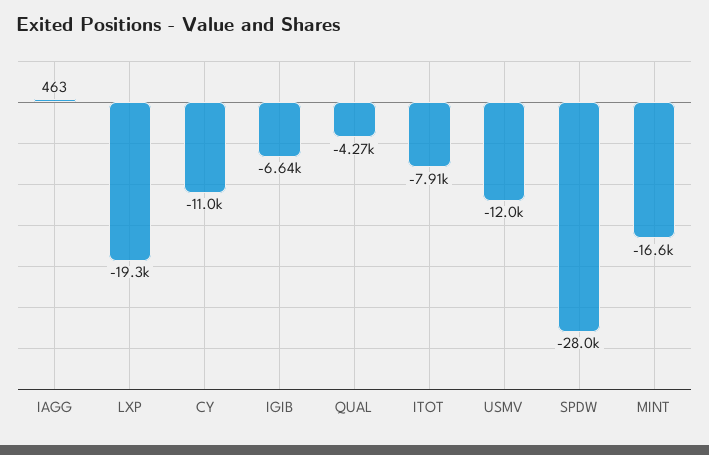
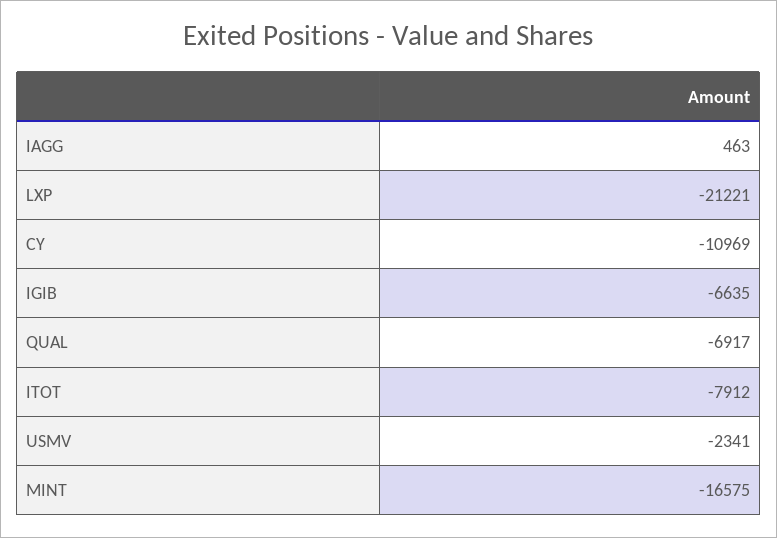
LXP: -19300 -> -21221
QUAL: -4270 -> -6917
USMV: -12000 -> -2341
SPDW: -28000 -> none

